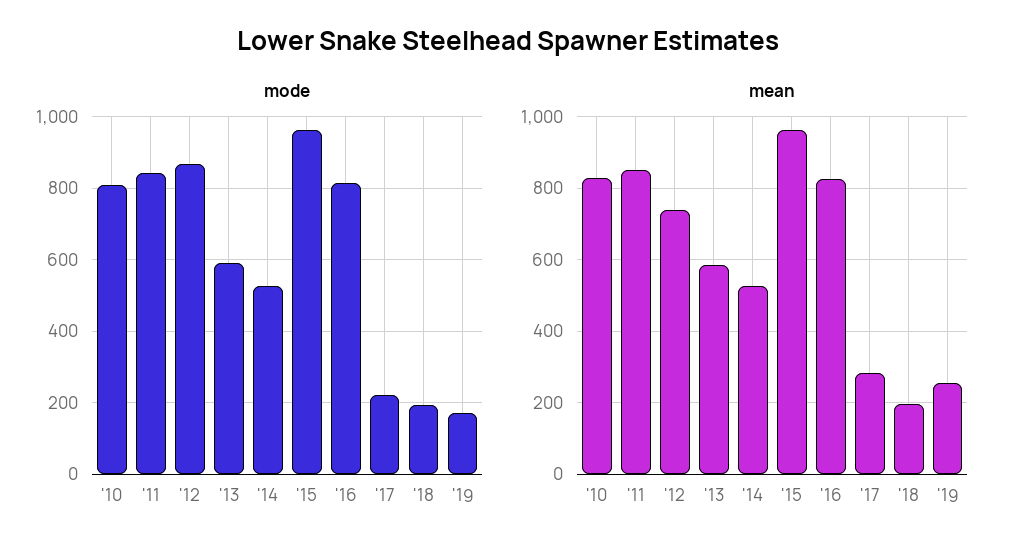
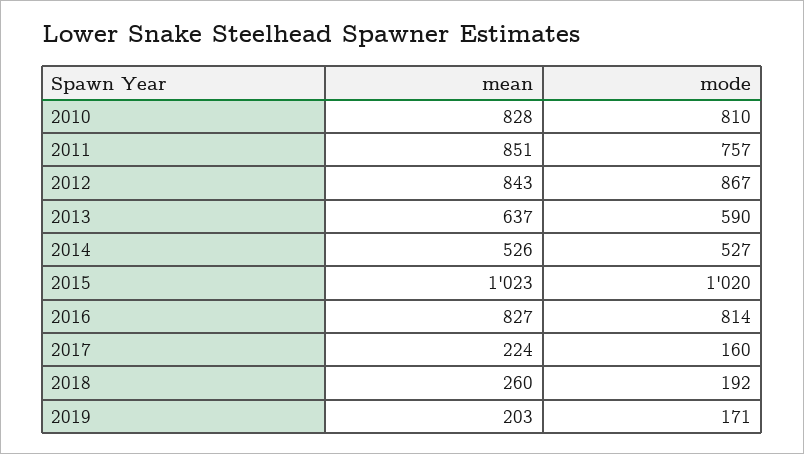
mode, '11: 840 -> 757
mode, '15: 960 -> 1020
mode, '17: 220 -> 160
mean, '12: 740 -> 843
mean, '13: 580 -> 637
mean, '15: 960 -> 1023
mean, '17: 280 -> 224
mean, '18: 200 -> 260
mean, '19: 260 -> 203

